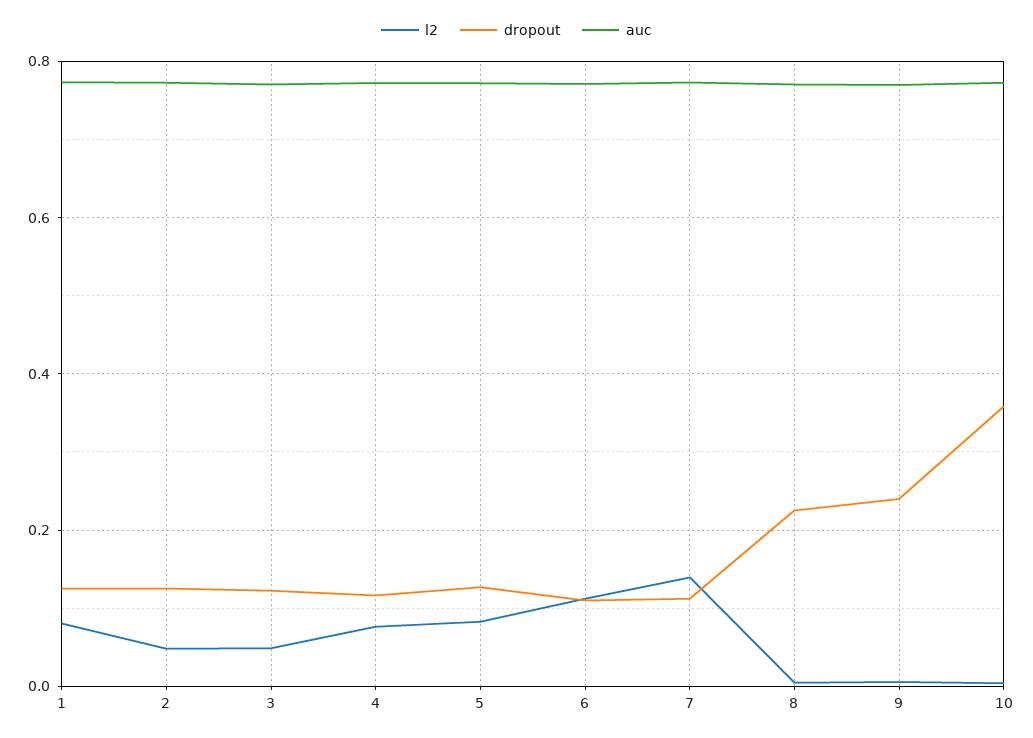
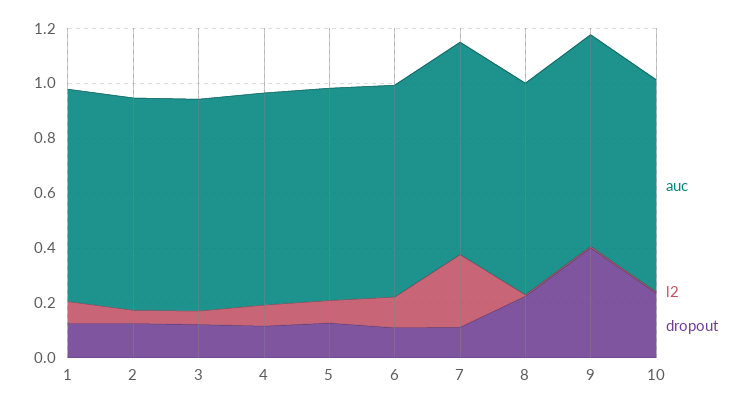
l2, 7: 0.14 -> 0.25
dropout, 9: 0.24 -> 0.4
dropout, 10: 0.36 -> 0.25

